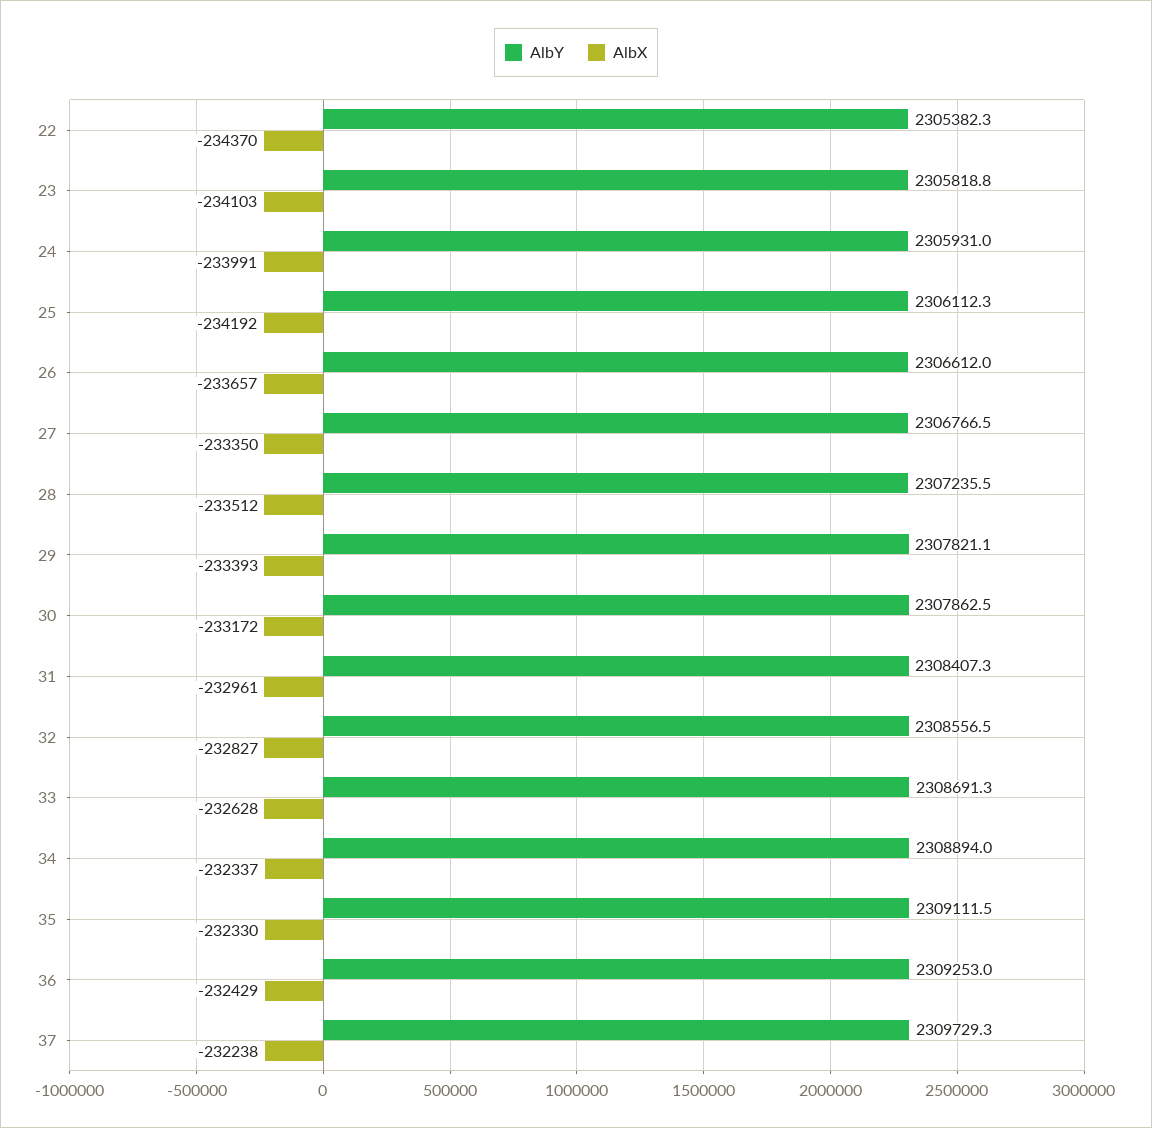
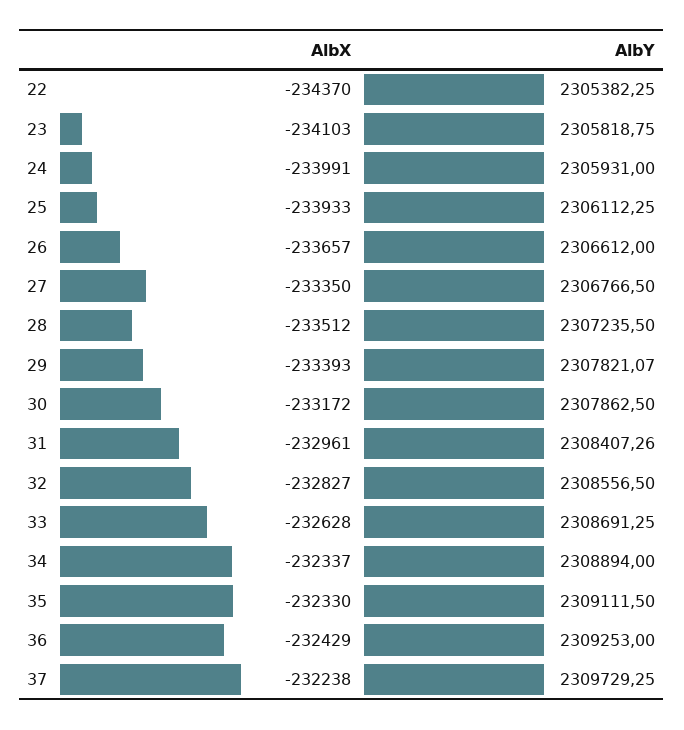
AlbX, 25: -234192 -> -233933

